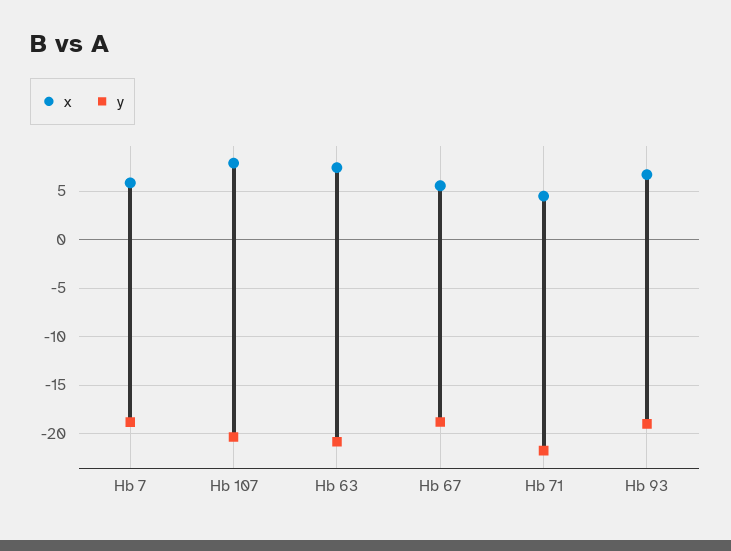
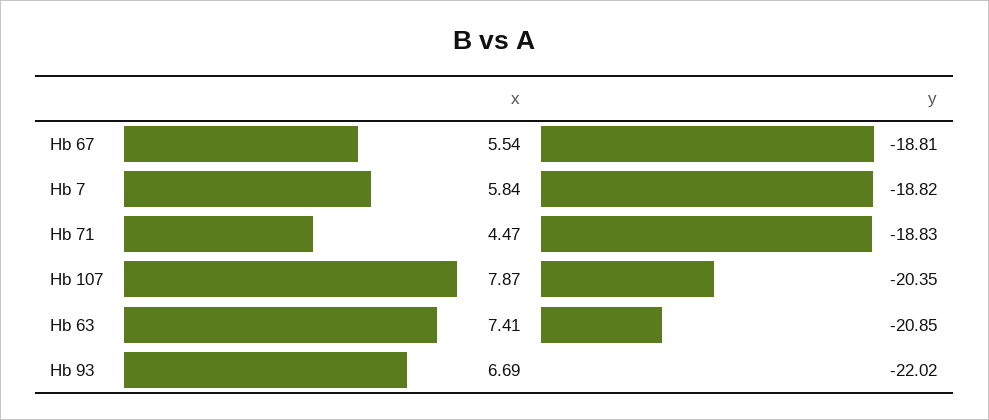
y, Hb 71: -22 -> -18.83
y, Hb 93: -19 -> -22.02

